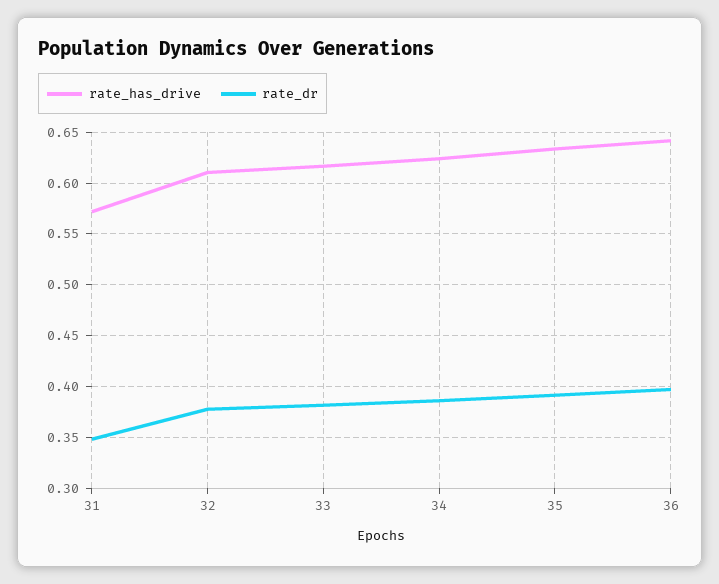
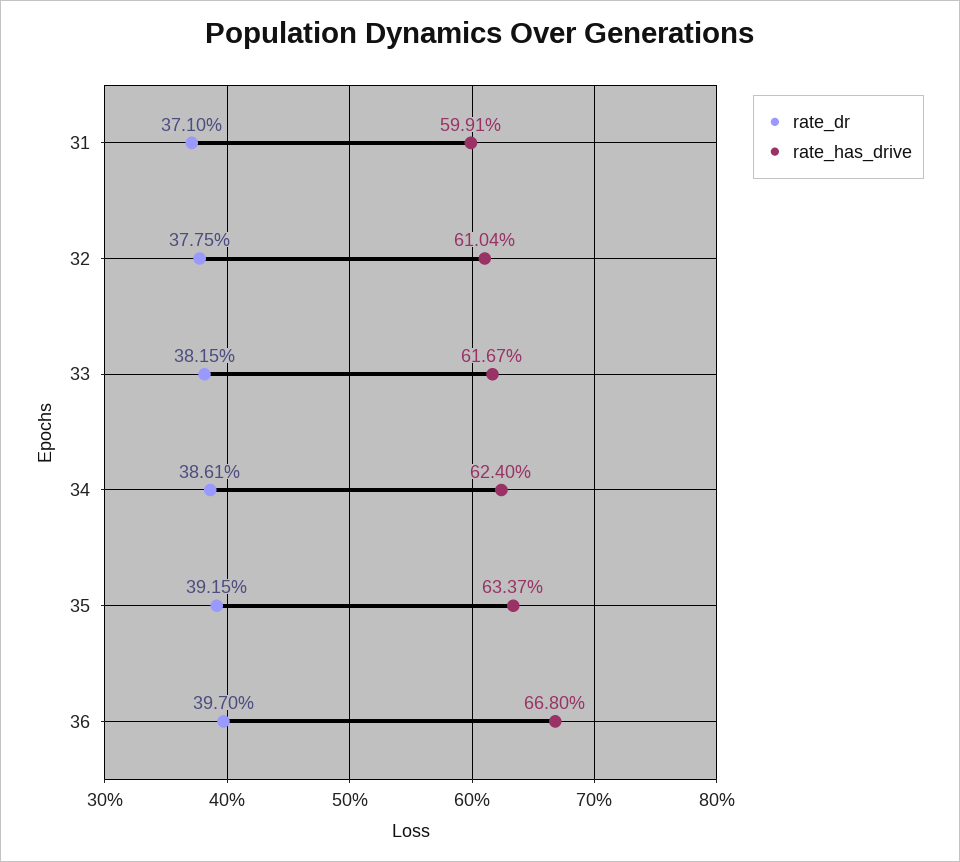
rate_has_drive, 31: 0.57 -> 0.5991
rate_dr, 31: 0.35 -> 0.371
rate_has_drive, 36: 0.64 -> 0.668

